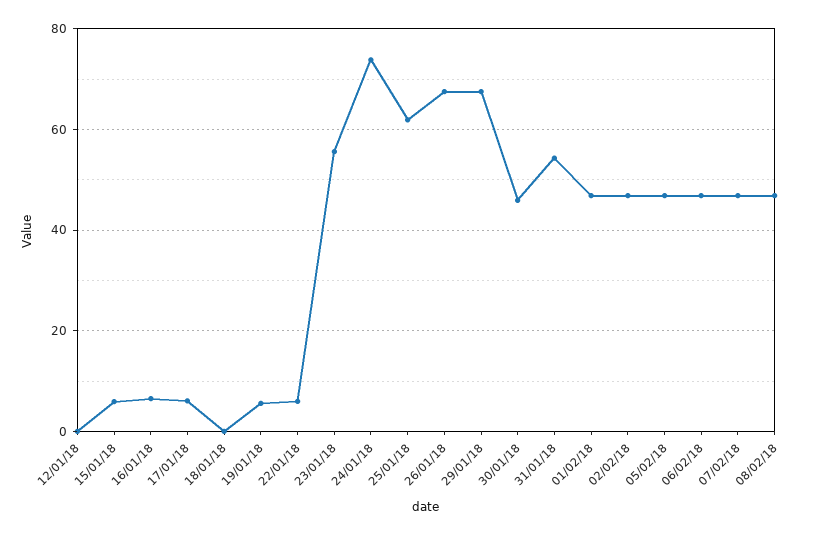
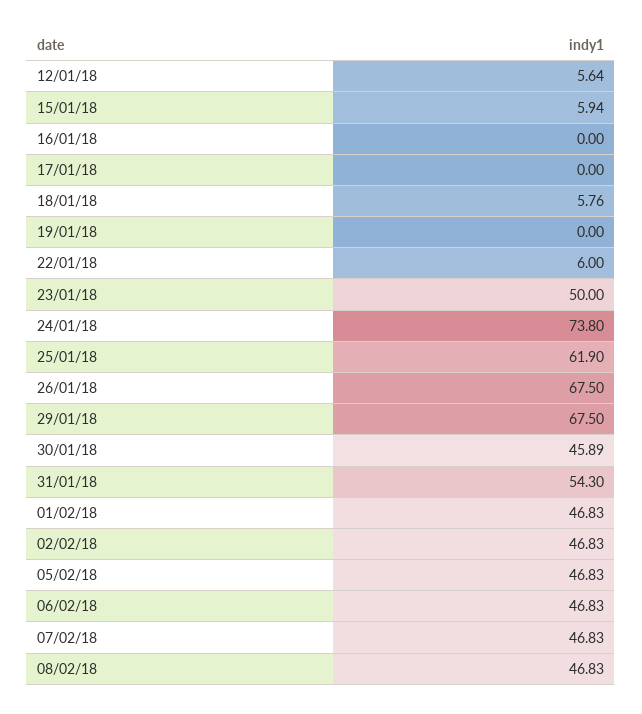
12/01/18: 0 -> 5.64
16/01/18: 6 -> 0
17/01/18: 6 -> 0
18/01/18: 0 -> 5.76
19/01/18: 6 -> 0
23/01/18: 56 -> 50

